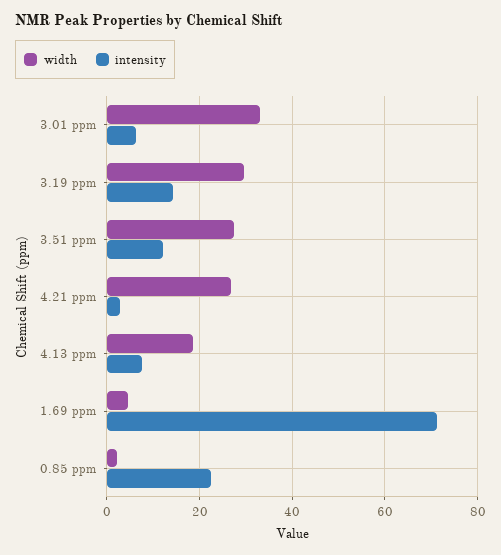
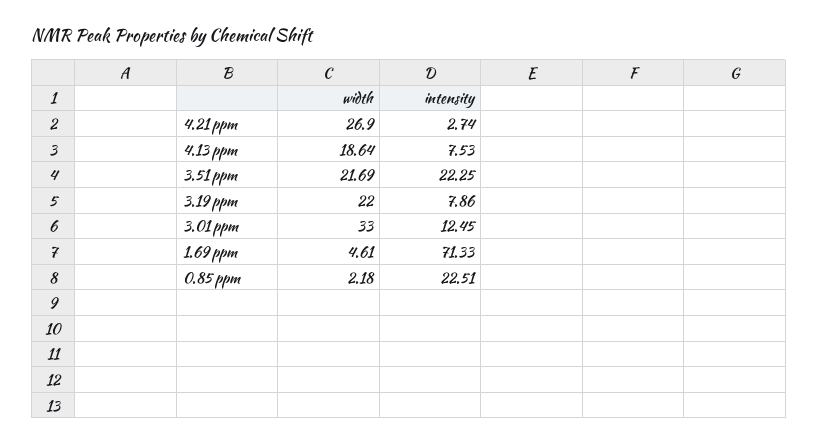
intensity, 3.01 ppm: 6 -> 12.45
width, 3.19 ppm: 30 -> 22
intensity, 3.19 ppm: 14 -> 7.86
width, 3.51 ppm: 28 -> 21.69
intensity, 3.51 ppm: 12 -> 22.25

